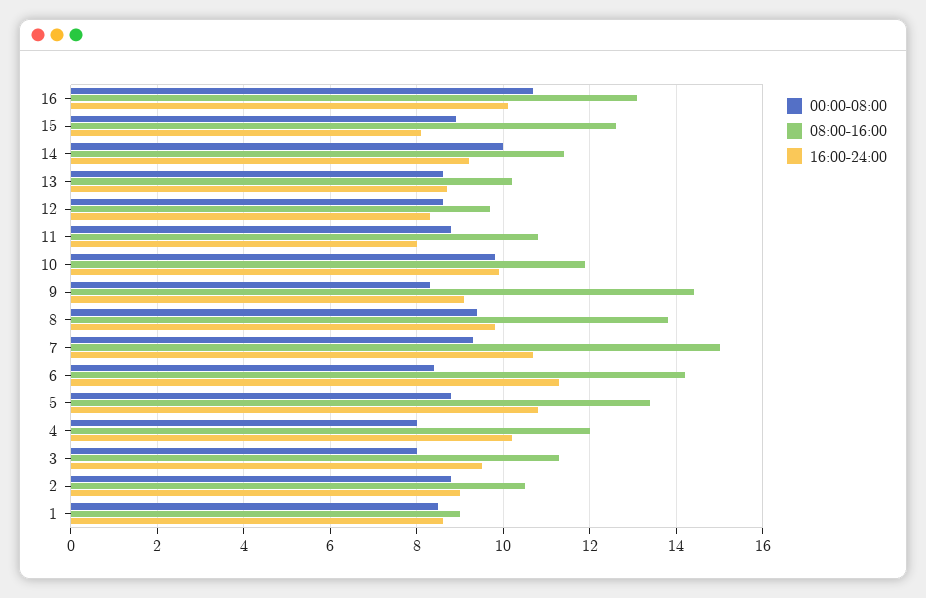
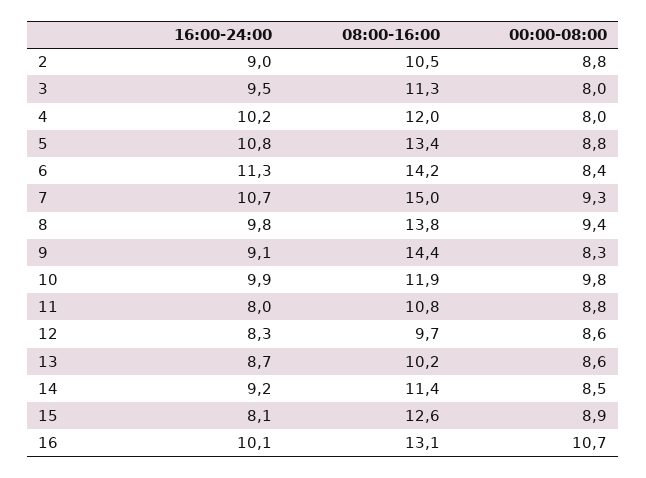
00:00-08:00, 14: 10 -> 8.5
00:00-08:00, 1: 8.5 -> none
08:00-16:00, 1: 9 -> none
16:00-24:00, 1: 8.5 -> none

